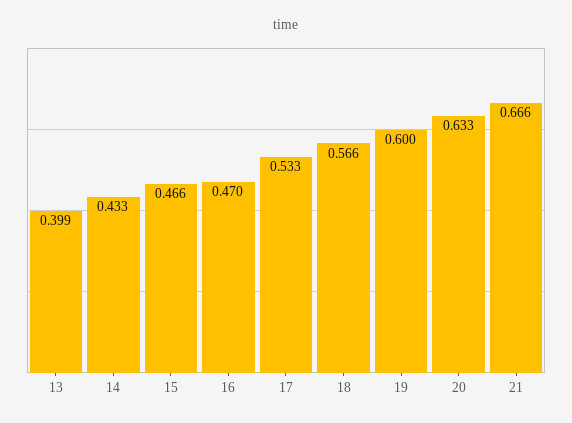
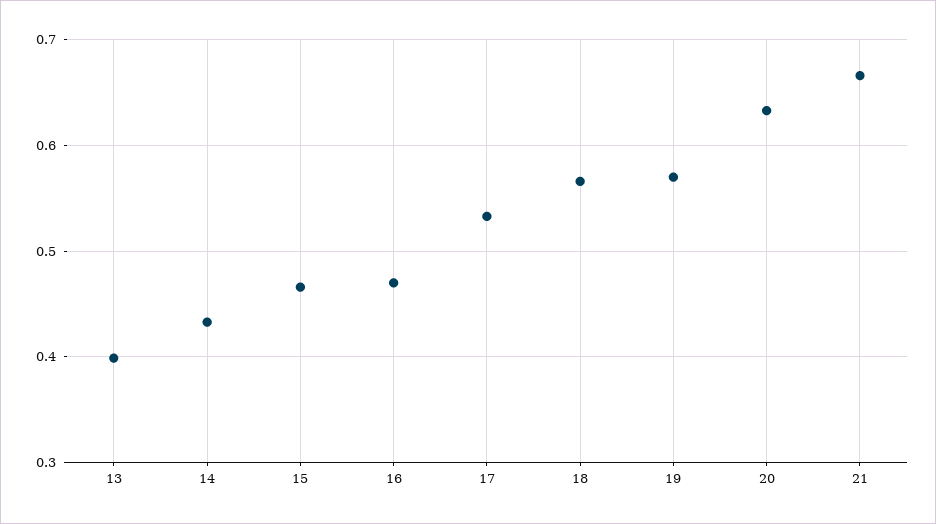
19: 0.6 -> 0.57

